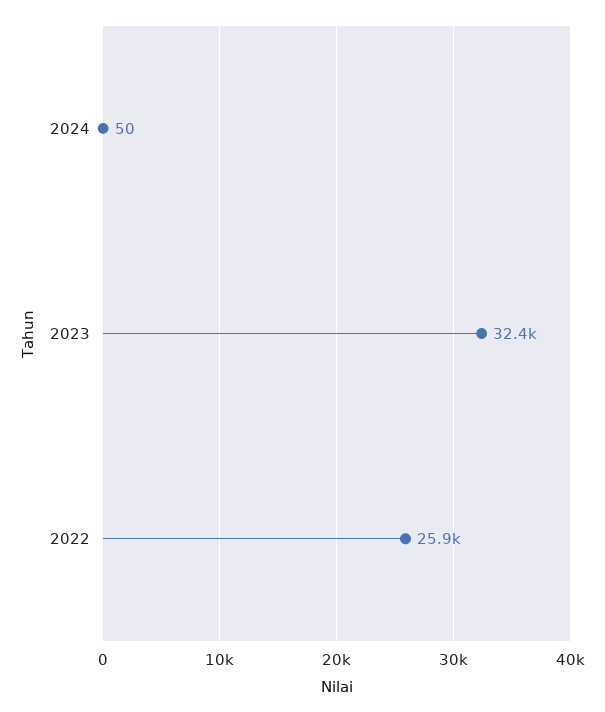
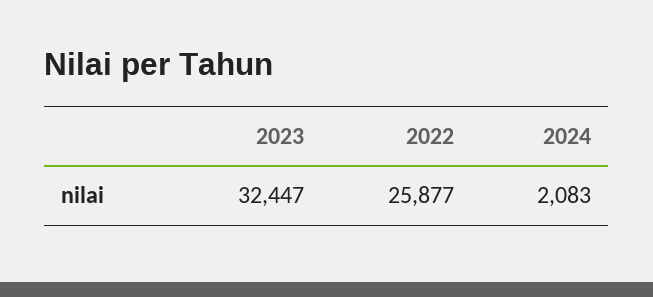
2024: 50 -> 2083

